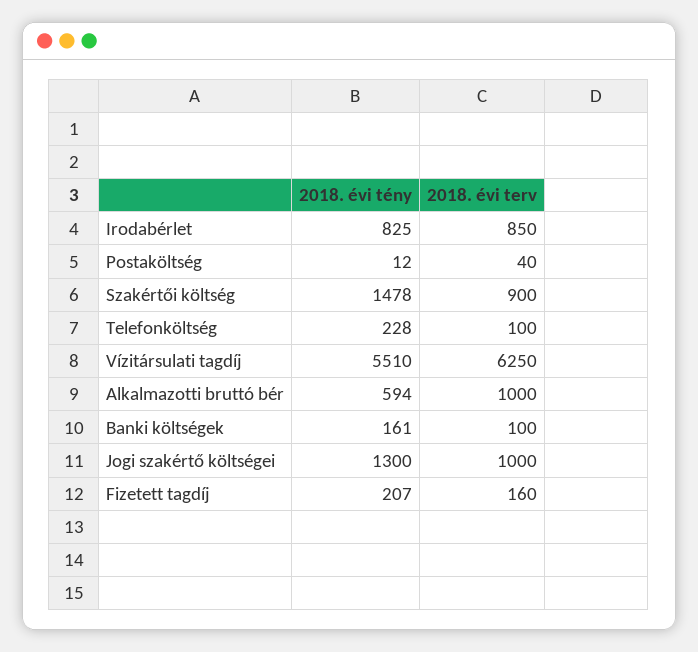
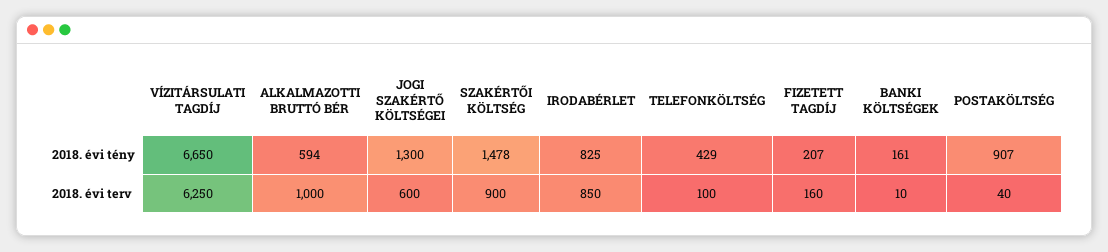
2018. évi tény, Postaköltség: 12 -> 907
2018. évi tény, Telefonköltség: 228 -> 429
2018. évi tény, Vízitársulati tagdíj: 5510 -> 6650
2018. évi terv, Banki költségek: 100 -> 10
2018. évi terv, Jogi szakértő költségei: 1000 -> 600

